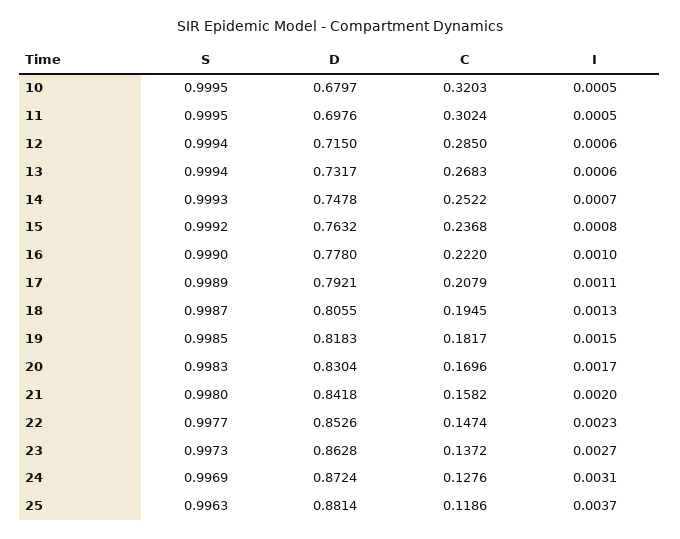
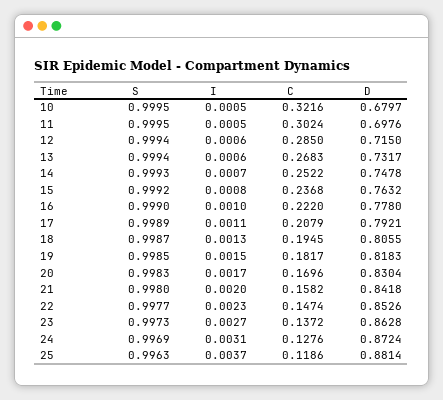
C, 10: 0.3203 -> 0.3216

